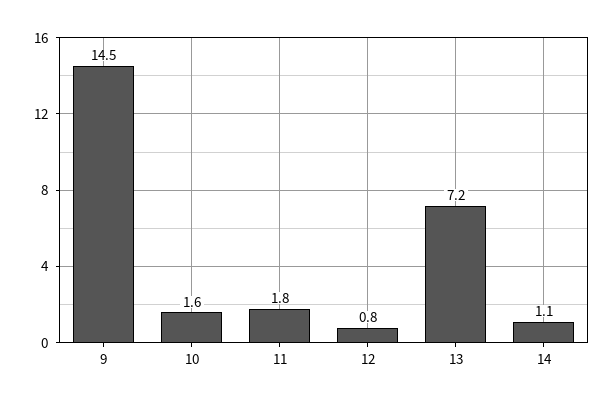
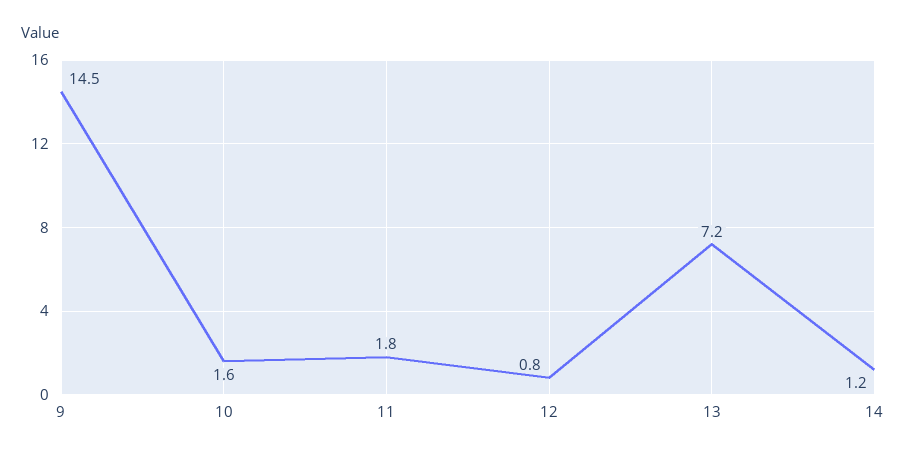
14: 1.1 -> 1.2

